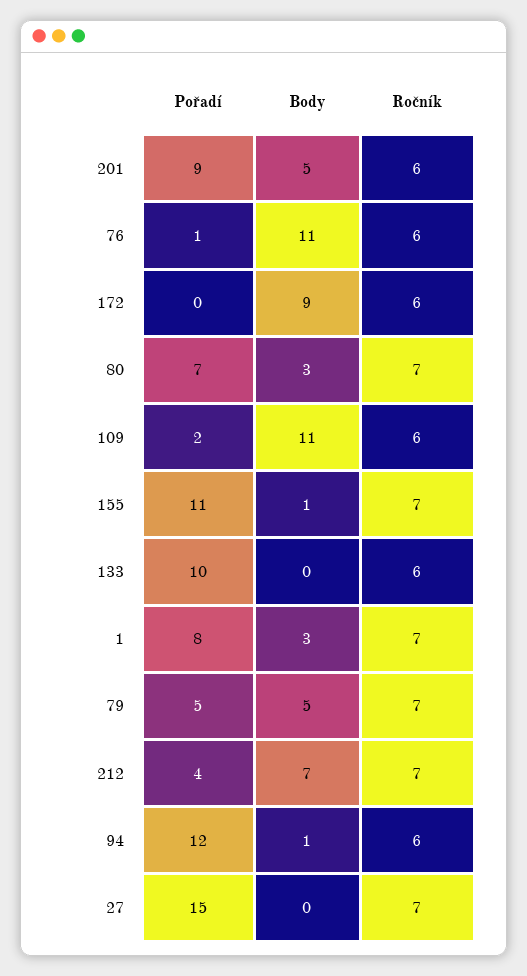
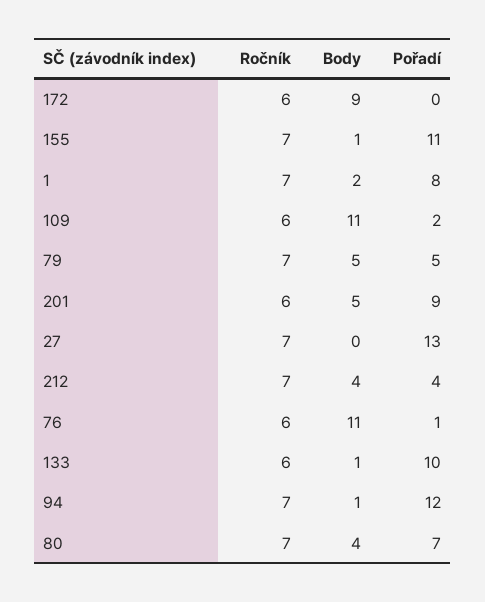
Body, 80: 3 -> 4
Body, 133: 0 -> 1
Body, 1: 3 -> 2
Body, 212: 7 -> 4
Ročník, 94: 6 -> 7
Pořadí, 27: 15 -> 13

